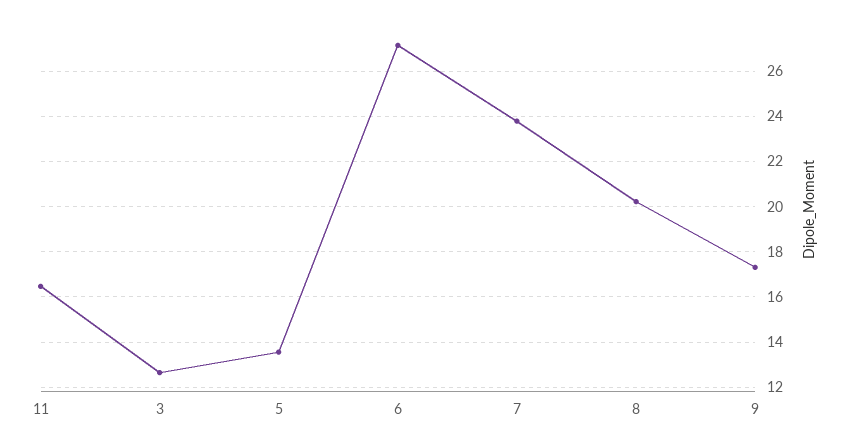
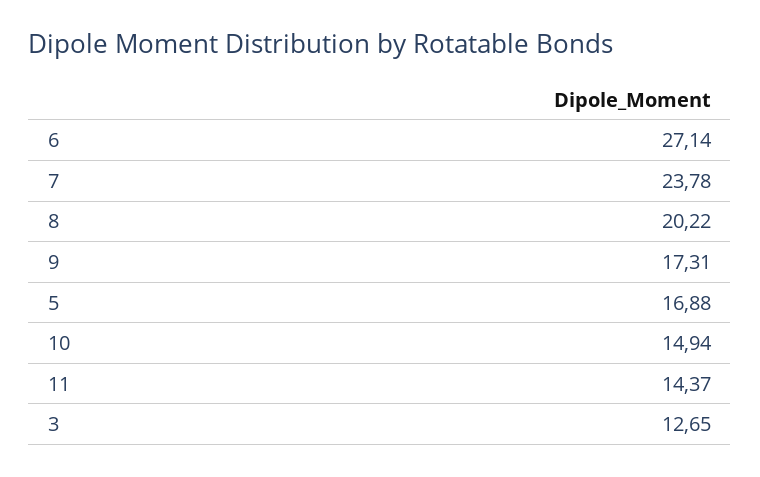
11: 16.5 -> 14.37
5: 13.5 -> 16.88
10: none -> 14.94

